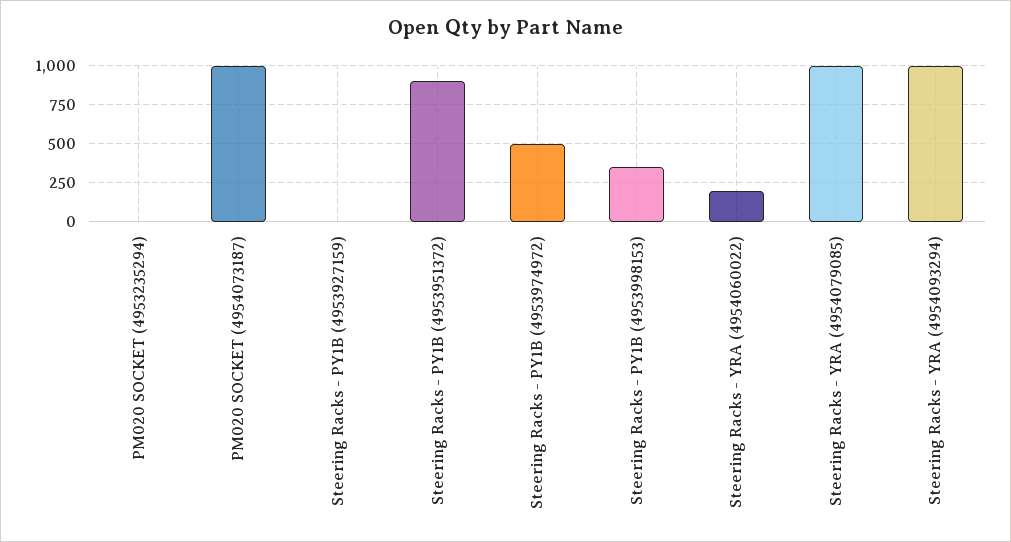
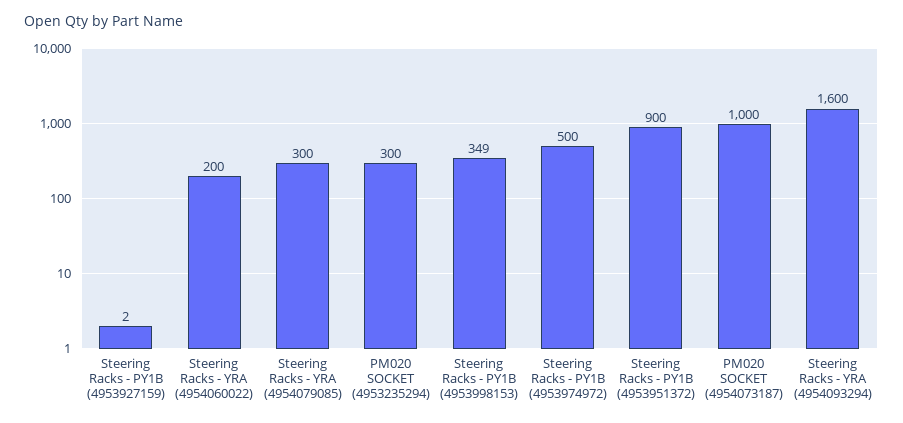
PM020 SOCKET (4953235294): 0 -> 300
Steering Racks - YRA (4954079085): 1000 -> 300
Steering Racks - YRA (4954093294): 1000 -> 1600

